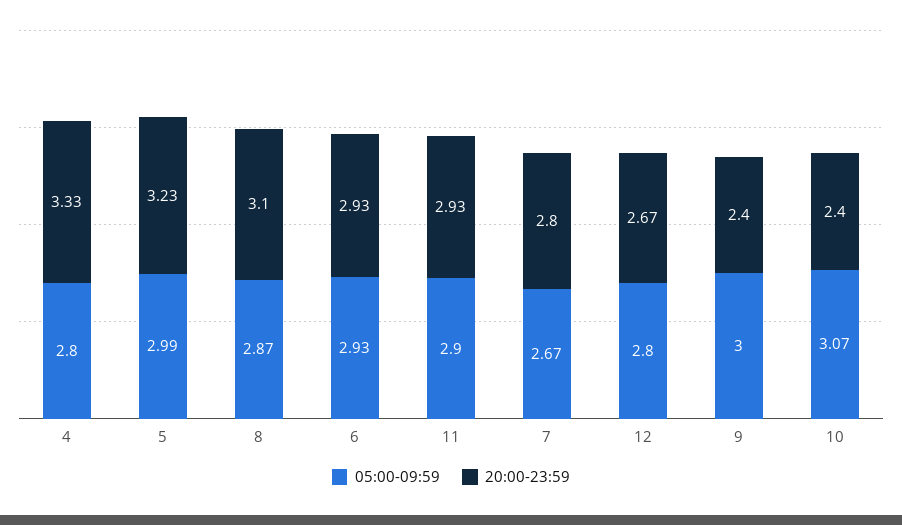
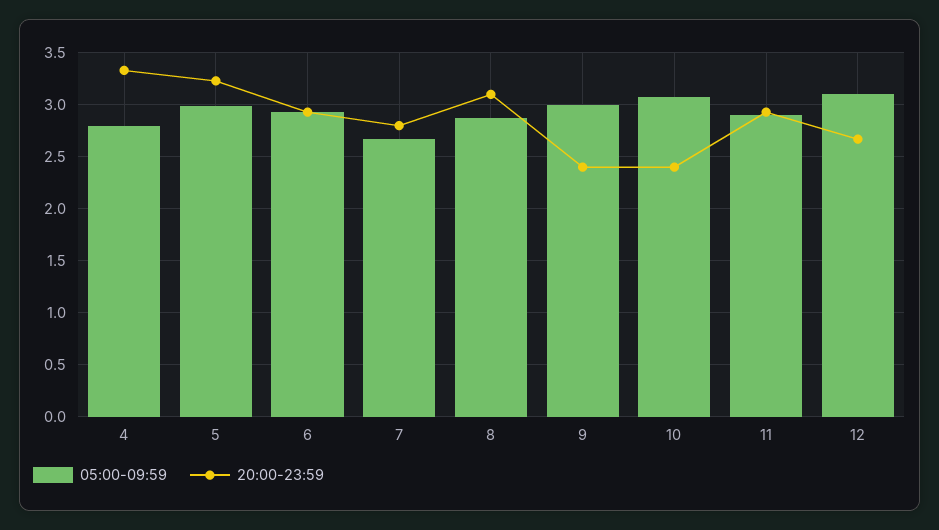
05:00-09:59, 12: 2.8 -> 3.1

